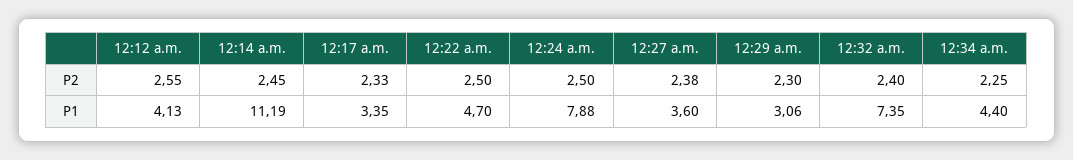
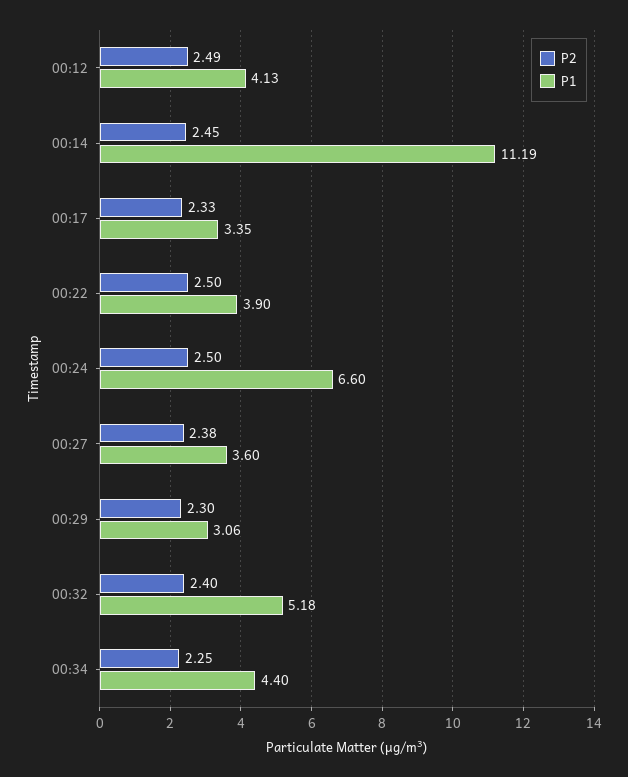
P2, 12:12 a.m.: 2.55 -> 2.49
P1, 12:22 a.m.: 4.7 -> 3.9
P1, 12:24 a.m.: 7.88 -> 6.6
P1, 12:32 a.m.: 7.35 -> 5.18

